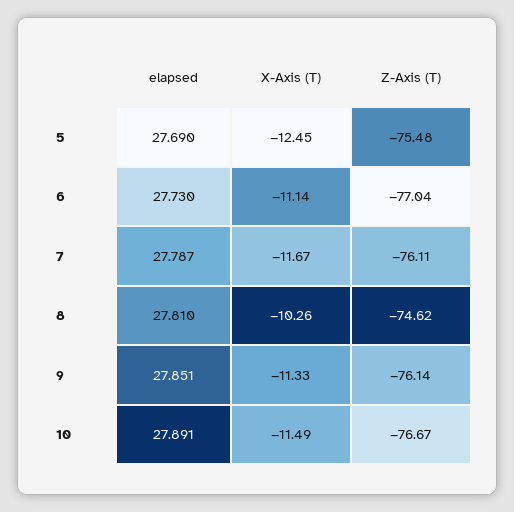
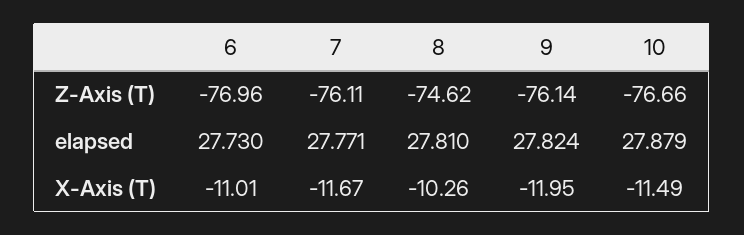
elapsed, 5: 27.69 -> none
X-Axis (T), 5: -12.45 -> none
Z-Axis (T), 5: -75.48 -> none
X-Axis (T), 6: -11.14 -> -11.01
Z-Axis (T), 6: -77.04 -> -76.96
elapsed, 7: 27.787 -> 27.771
elapsed, 9: 27.851 -> 27.824
X-Axis (T), 9: -11.33 -> -11.95
elapsed, 10: 27.891 -> 27.879
Z-Axis (T), 10: -76.67 -> -76.66

